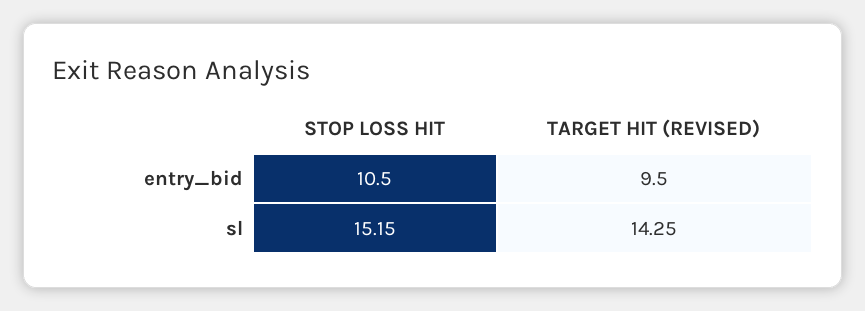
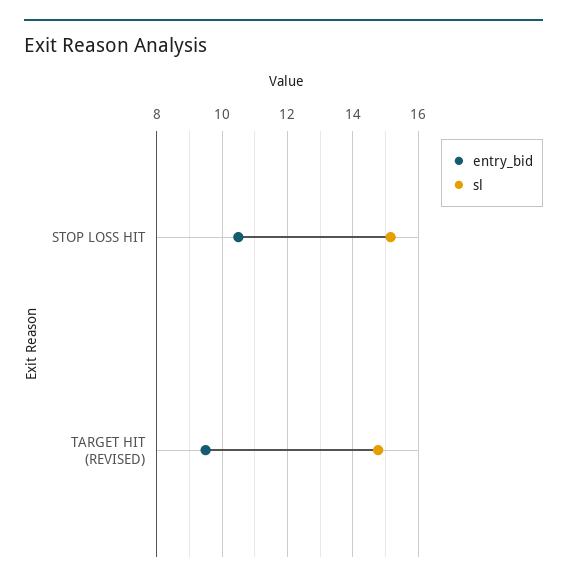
sl, TARGET HIT (REVISED): 14.25 -> 14.8

